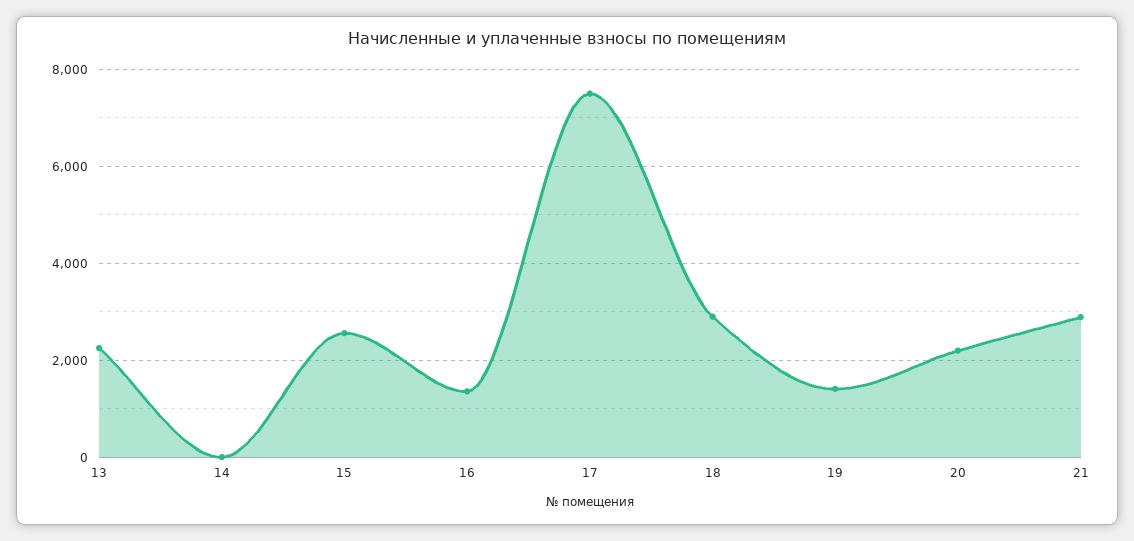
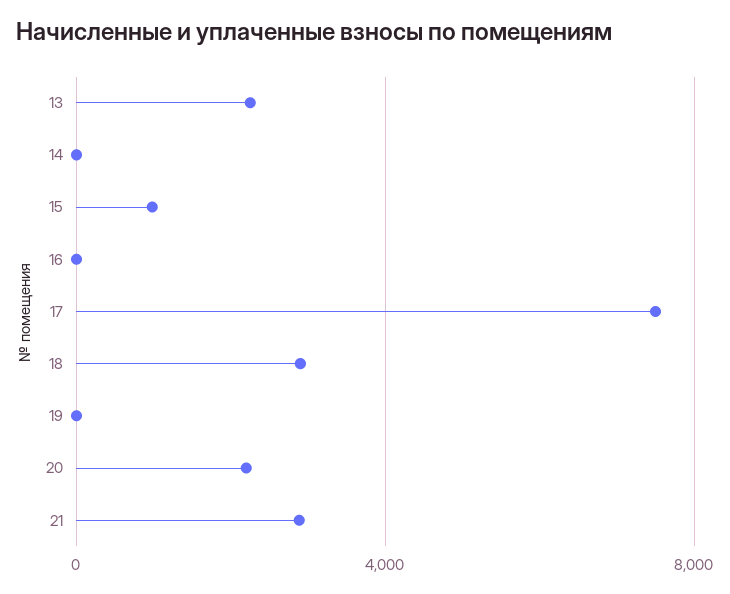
15: 2600 -> 1000
16: 1400 -> 0
19: 1400 -> 0

